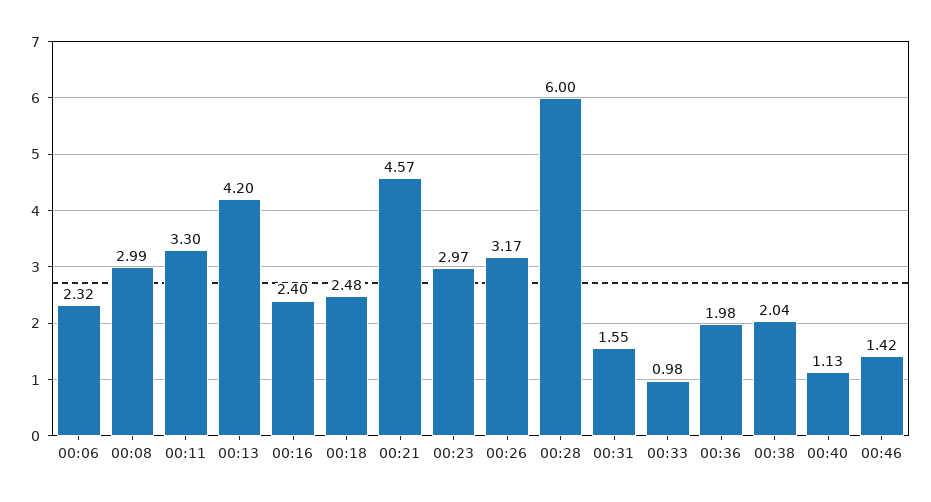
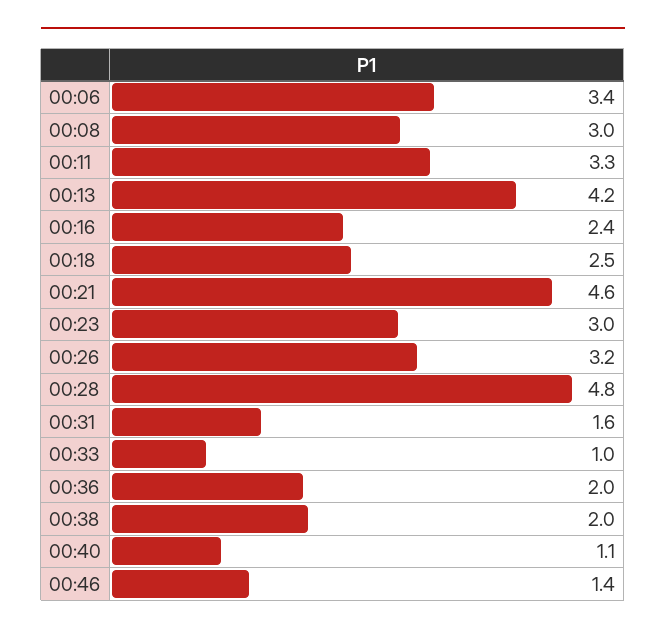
00:06: 2.32 -> 3.4
00:28: 6 -> 4.8

